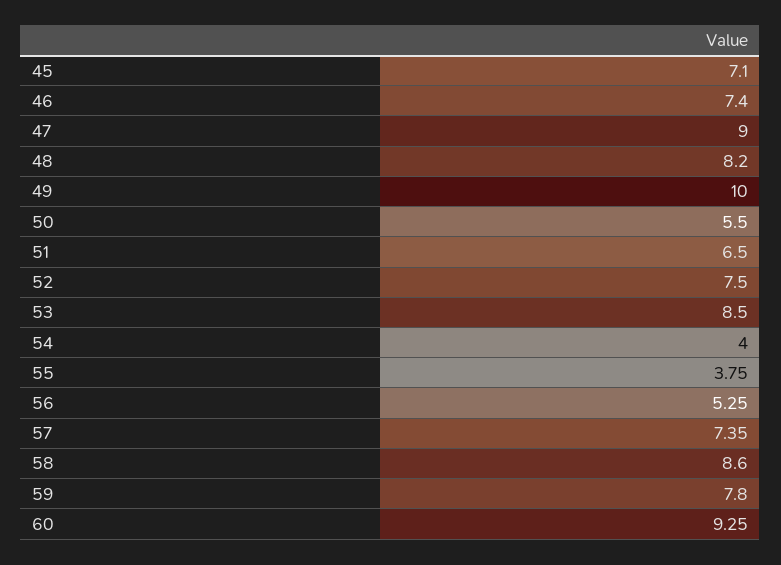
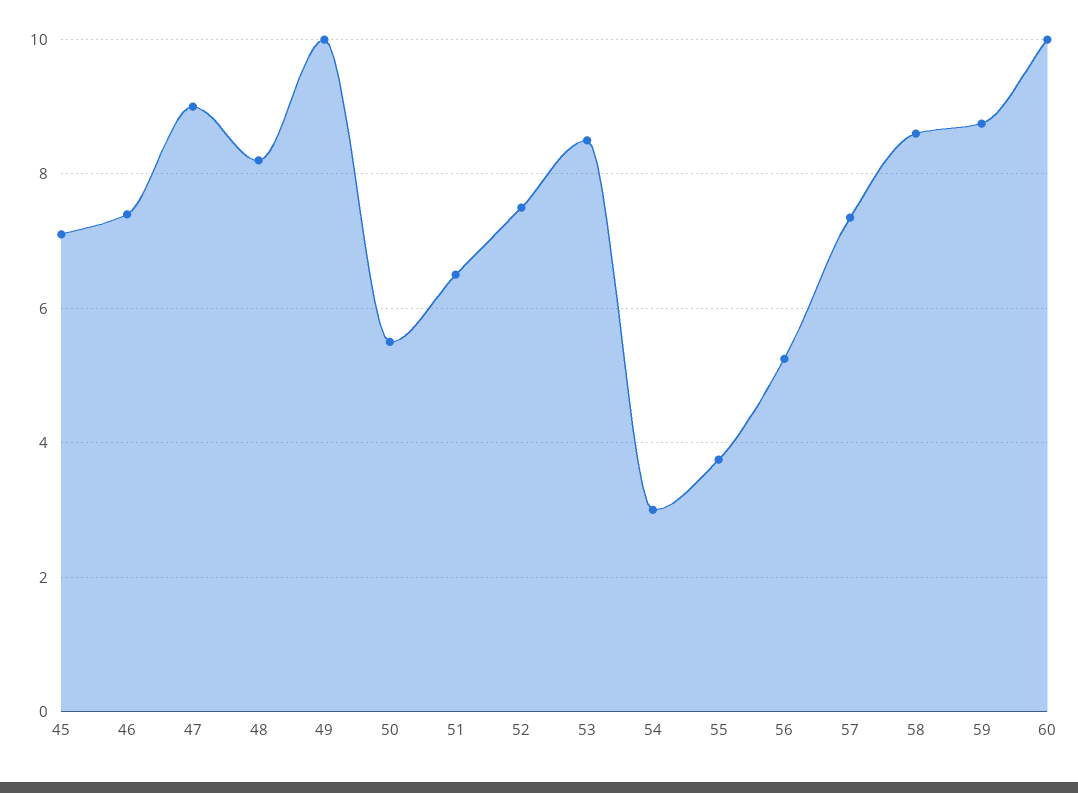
54: 4 -> 3
59: 7.8 -> 8.8
60: 9.25 -> 10

